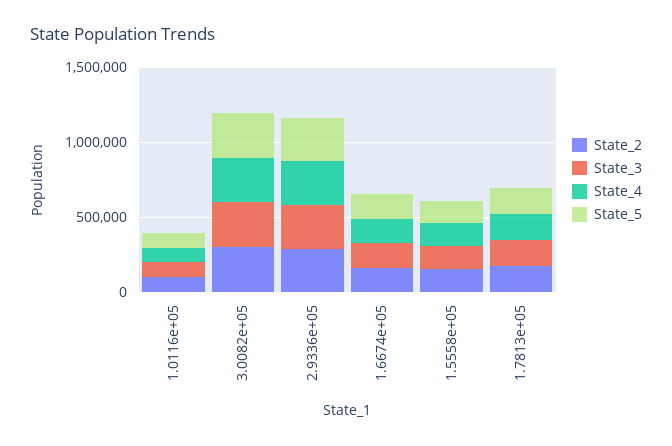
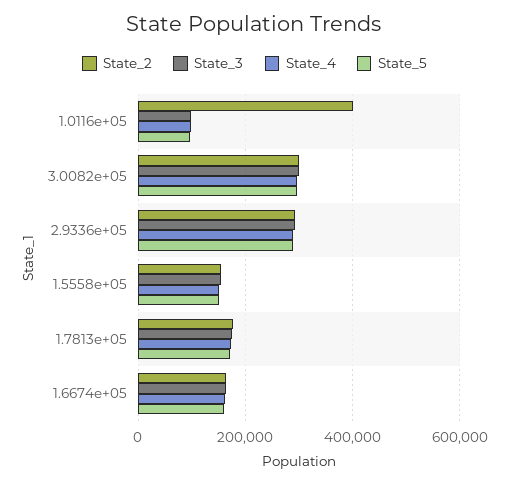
State_2, 1.0116e+05: 100000 -> 400000

